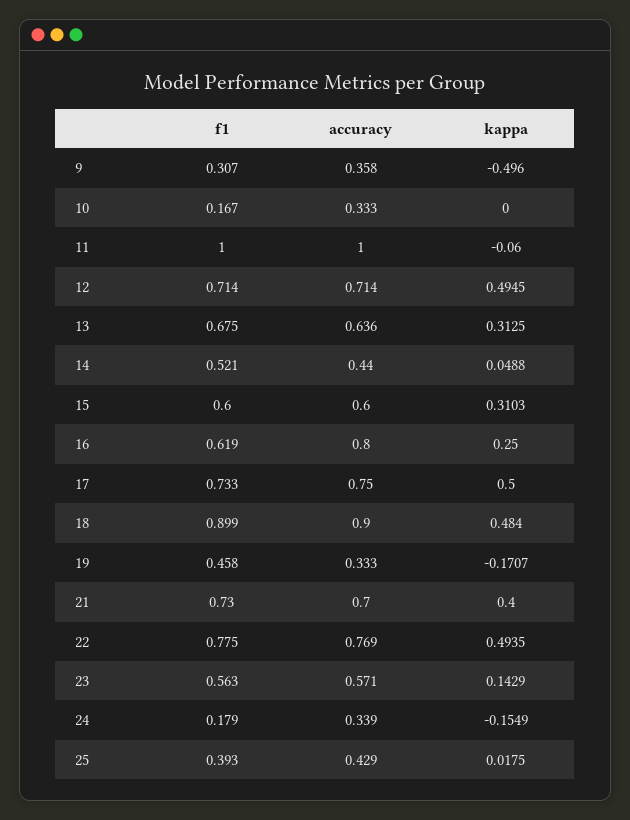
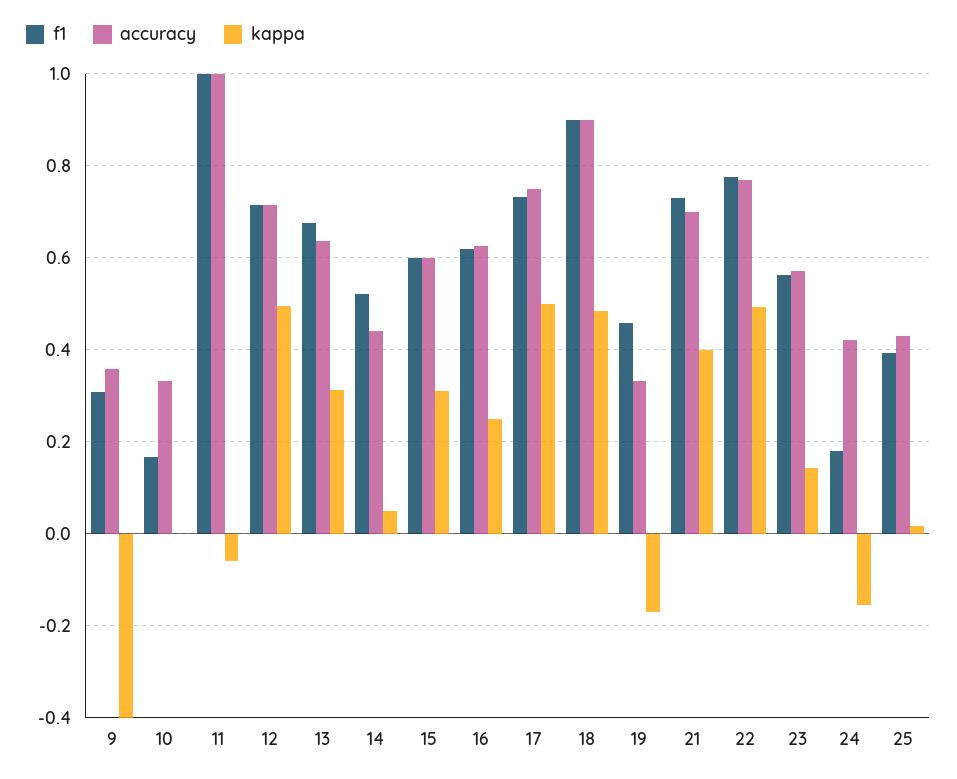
kappa, 9: -0.496 -> -0.4
accuracy, 16: 0.8 -> 0.62
accuracy, 24: 0.339 -> 0.42

